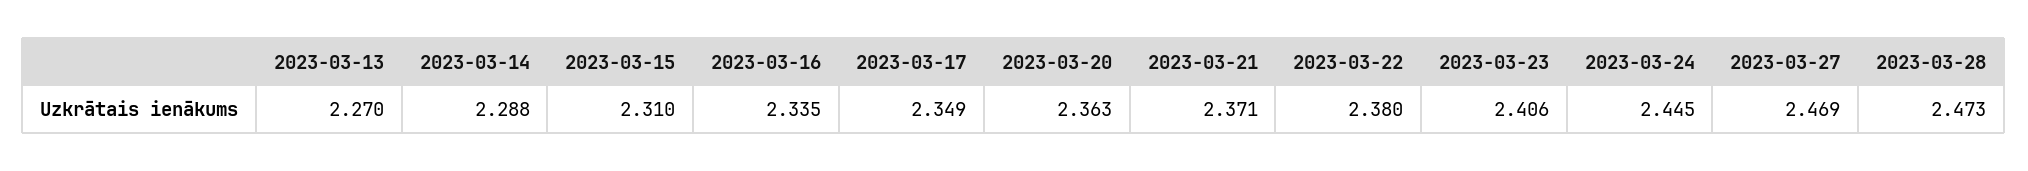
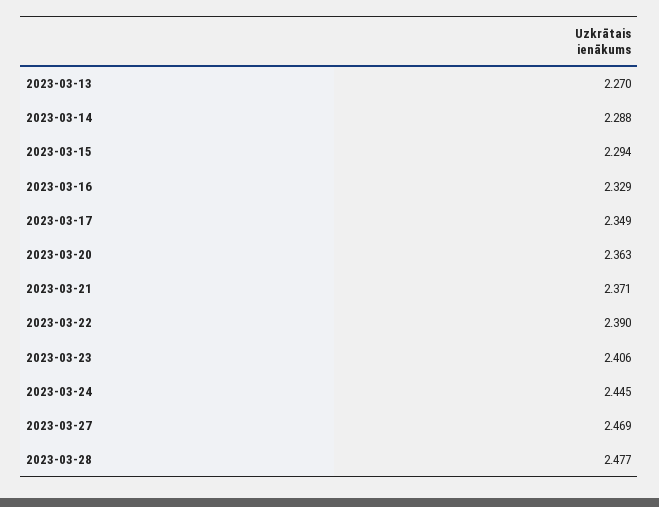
2023-03-15: 2.31 -> 2.294
2023-03-16: 2.335 -> 2.329
2023-03-22: 2.38 -> 2.39
2023-03-28: 2.473 -> 2.477

